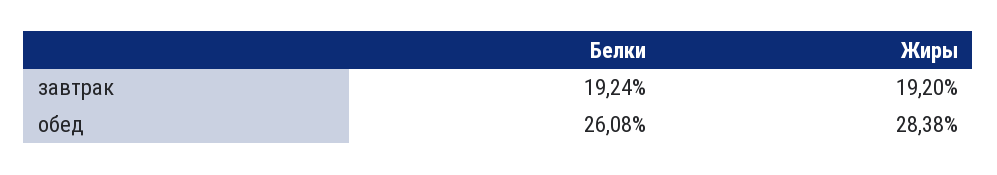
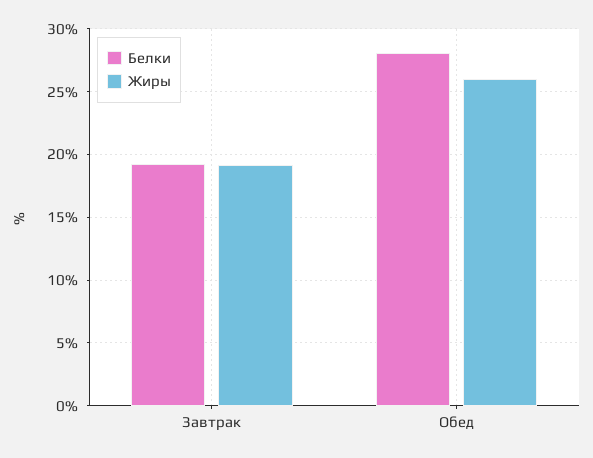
Белки, обед: 26.08 -> 28
Жиры, обед: 28.38 -> 26

